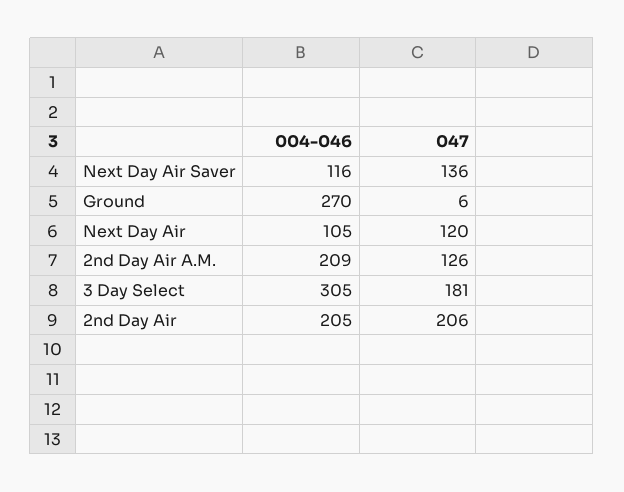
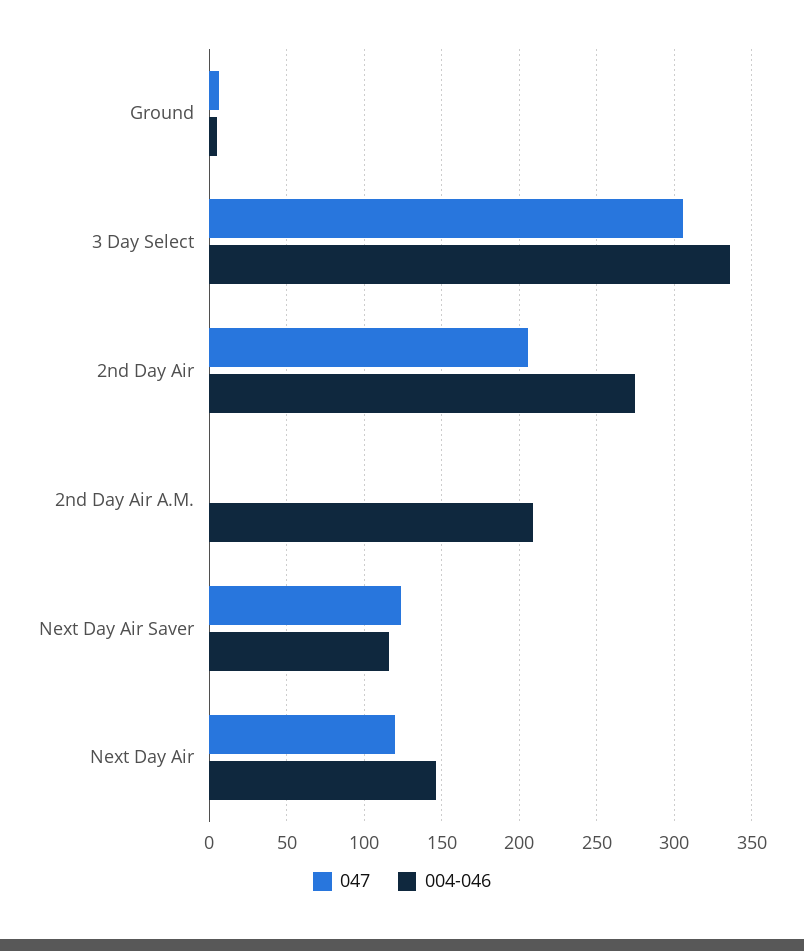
047, Next Day Air Saver: 136 -> 125
004-046, Ground: 270 -> 5
004-046, Next Day Air: 105 -> 145
047, 2nd Day Air A.M.: 126 -> 0
004-046, 3 Day Select: 305 -> 335
047, 3 Day Select: 181 -> 305
004-046, 2nd Day Air: 205 -> 275

